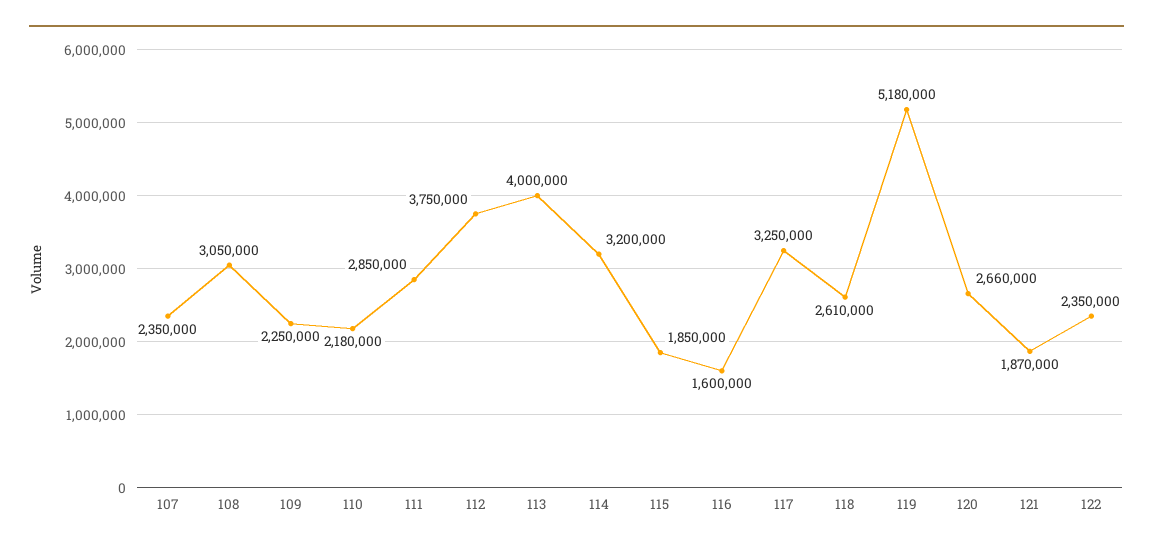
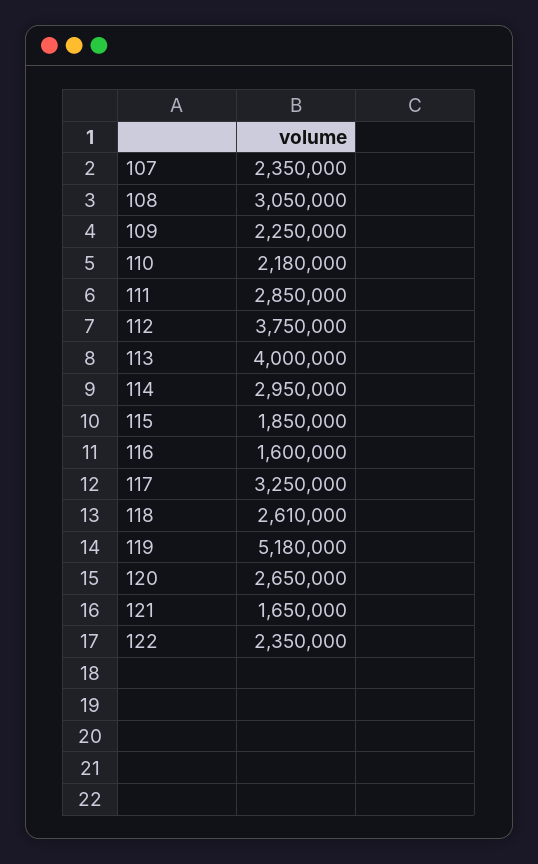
114: 3200000 -> 2950000
120: 2660000 -> 2650000
121: 1870000 -> 1650000

